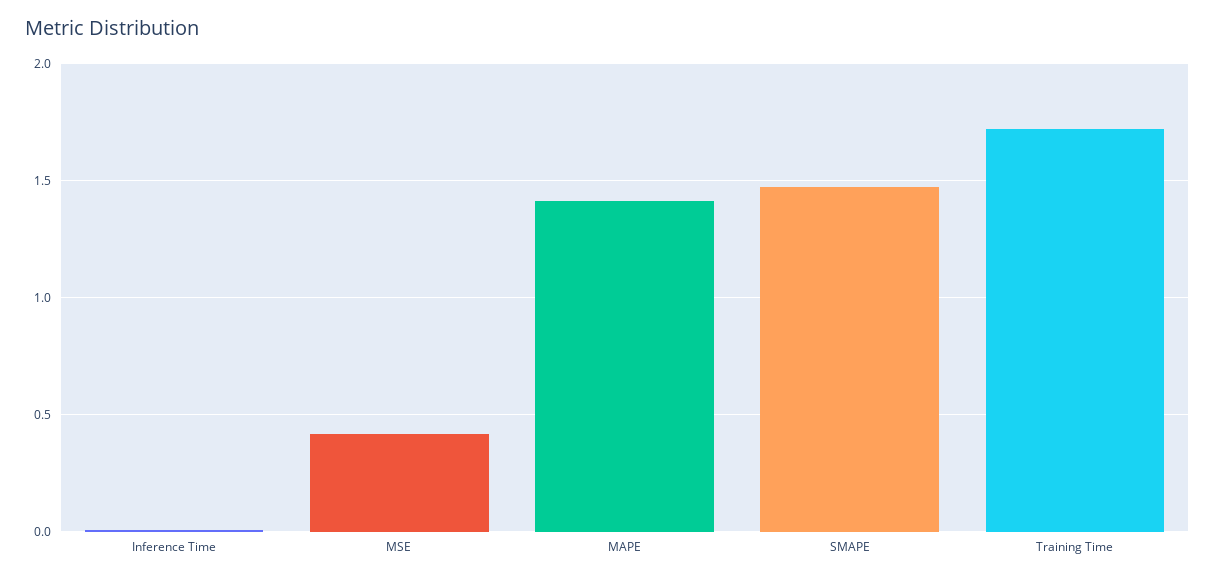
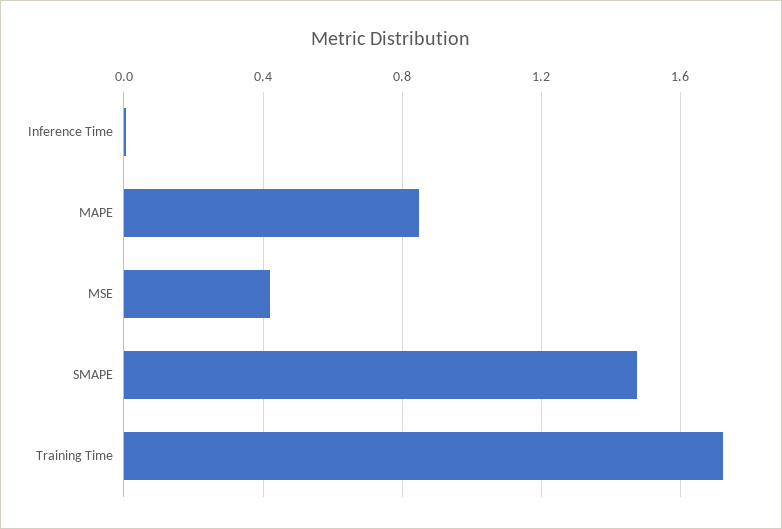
MAPE: 1.4 -> 0.85

